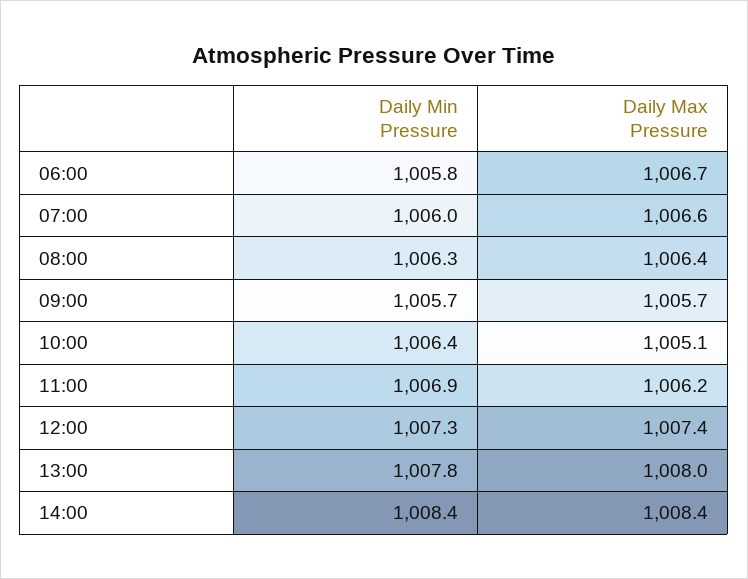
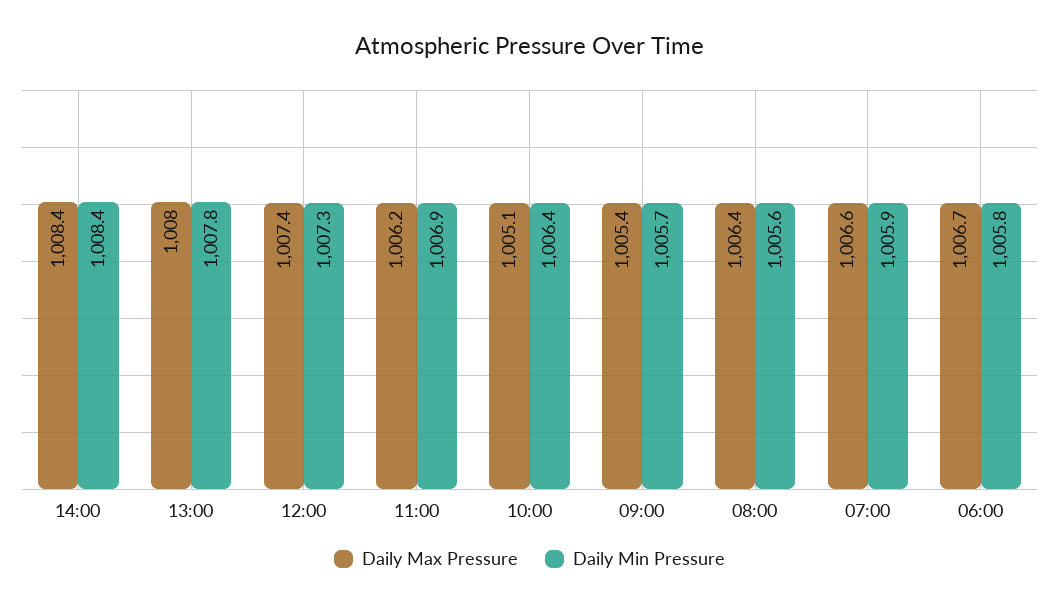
Daily Min Pressure, 07:00: 1006 -> 1005.9
Daily Min Pressure, 08:00: 1006.3 -> 1005.6
Daily Max Pressure, 09:00: 1005.7 -> 1005.4

